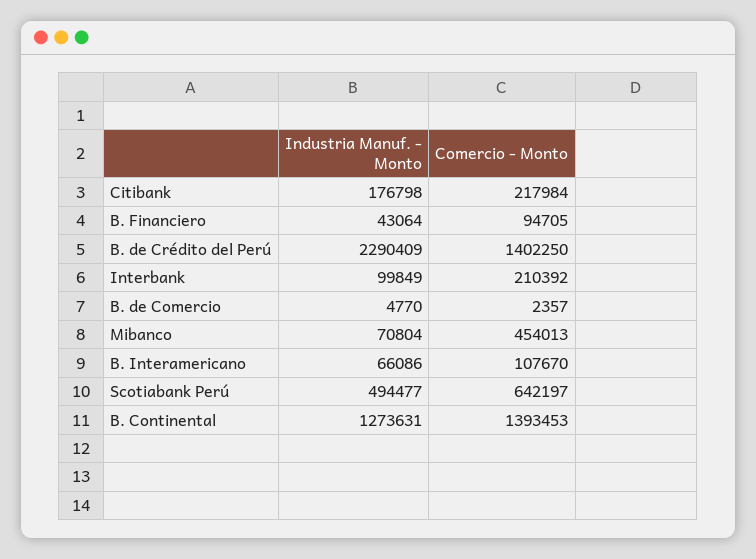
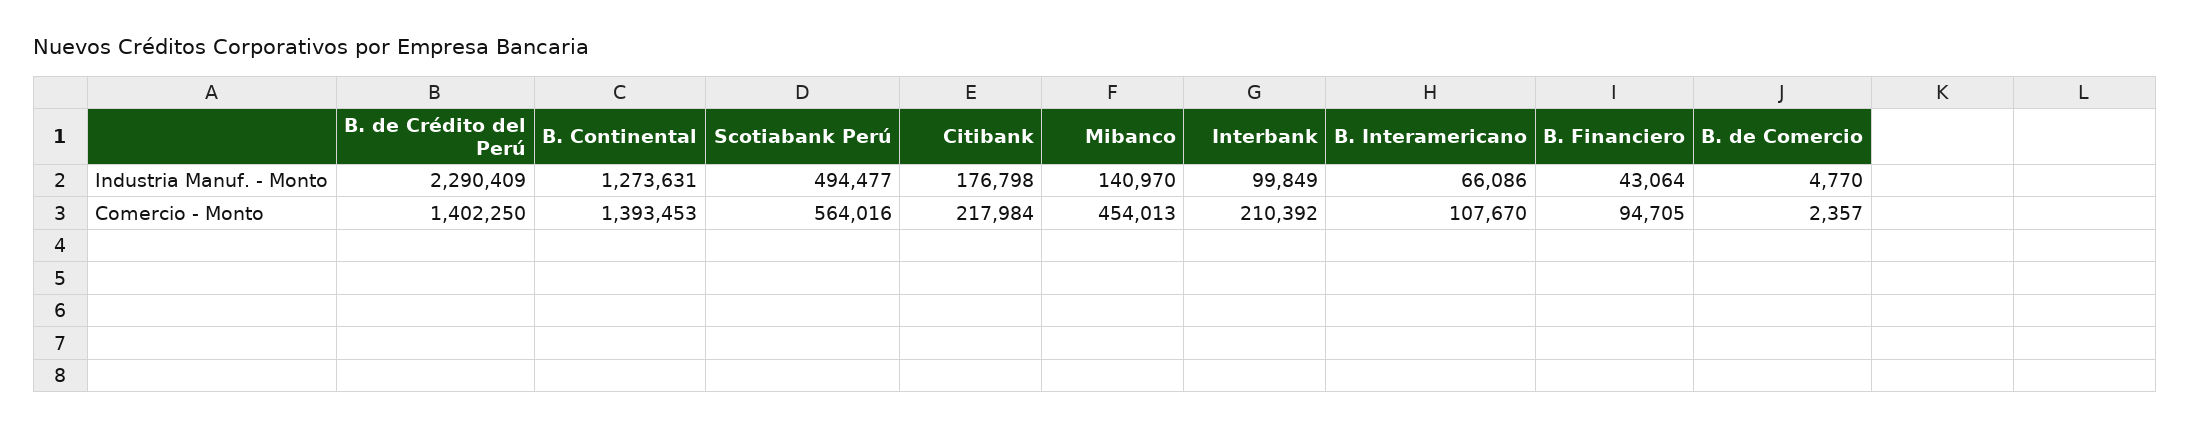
Industria Manuf. - Monto, Mibanco: 70804 -> 140970
Comercio - Monto, Scotiabank Perú: 642197 -> 564016

